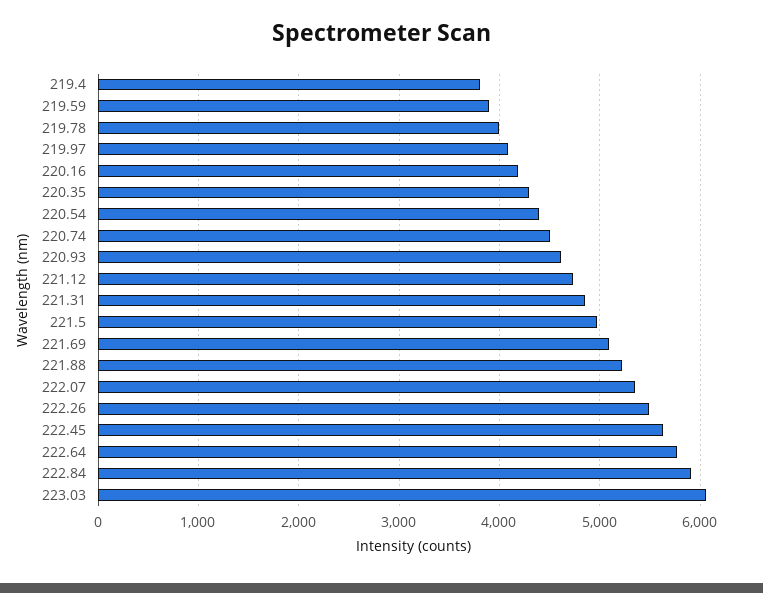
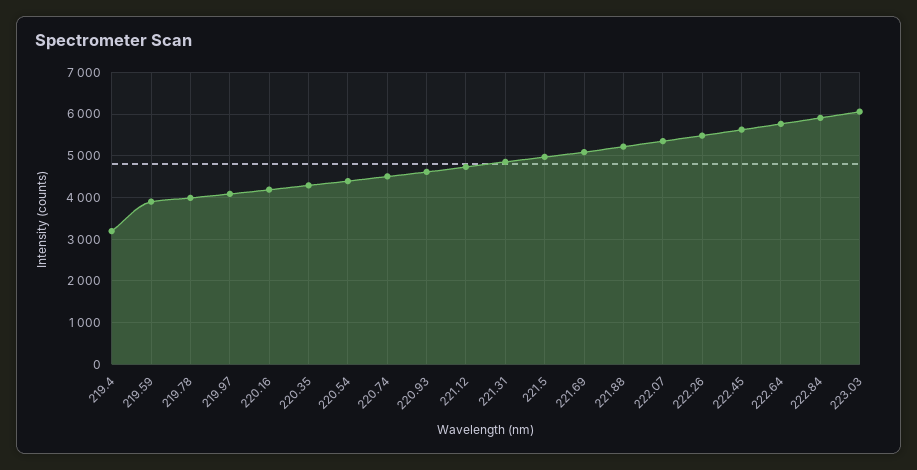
219.4: 3800 -> 3200

